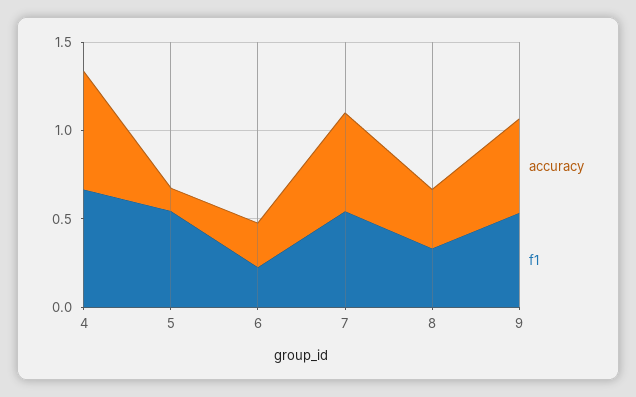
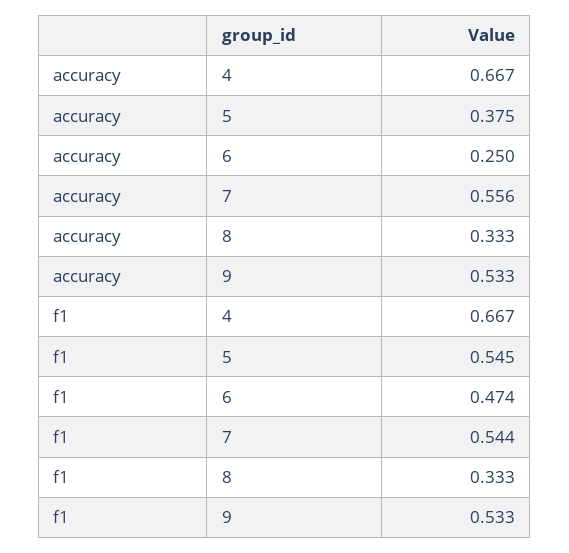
accuracy, 5: 0.1 -> 0.375
f1, 6: 0.2 -> 0.474

